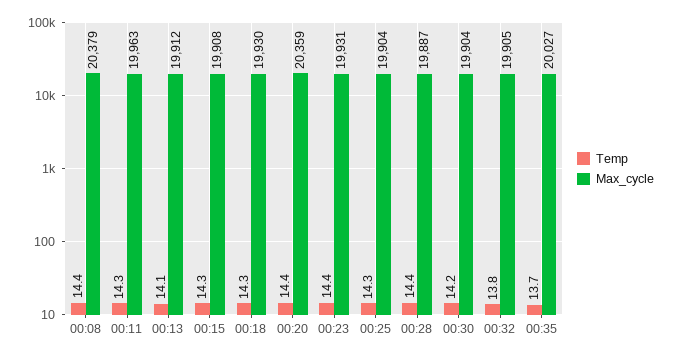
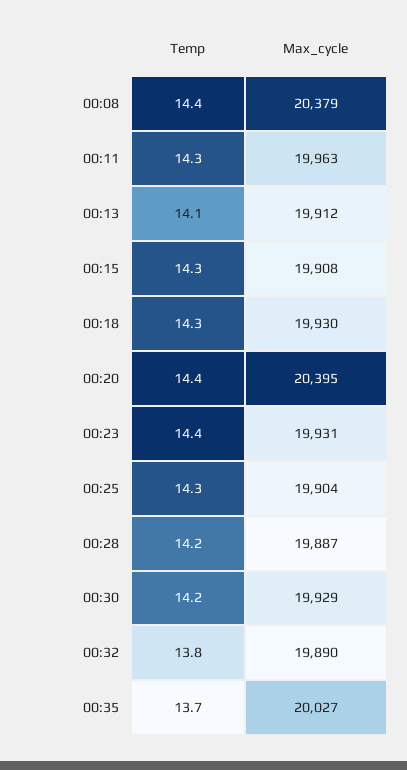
Max_cycle, 00:20: 20359 -> 20395
Temp, 00:28: 14.4 -> 14.2
Max_cycle, 00:30: 19904 -> 19929
Max_cycle, 00:32: 19905 -> 19890

